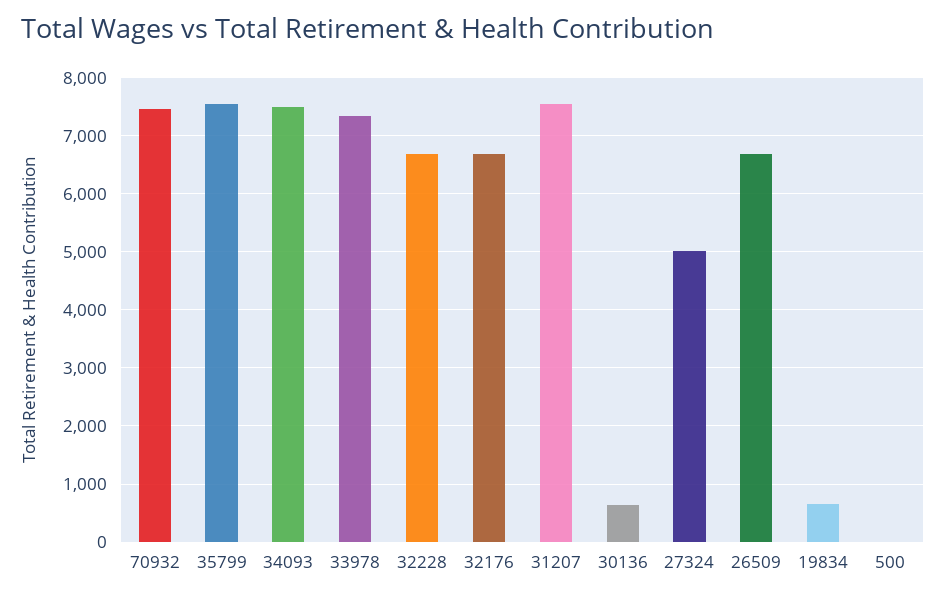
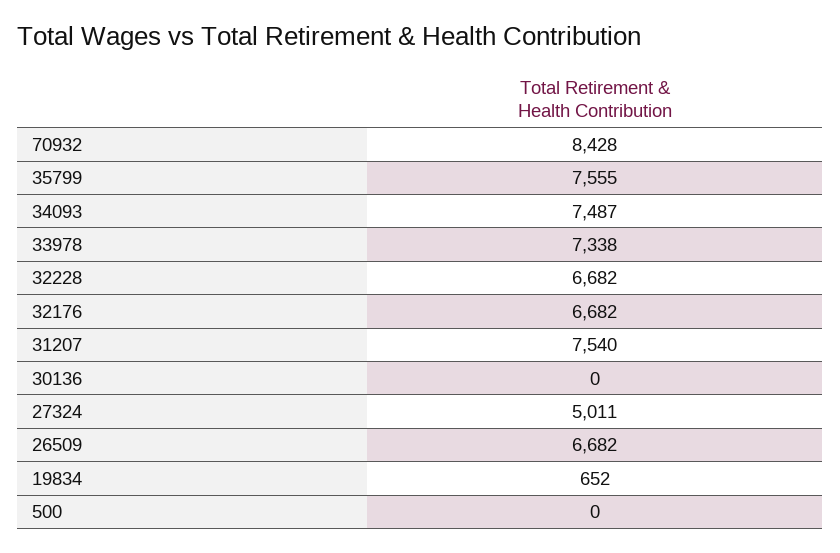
70932: 7400 -> 8428
30136: 600 -> 0

